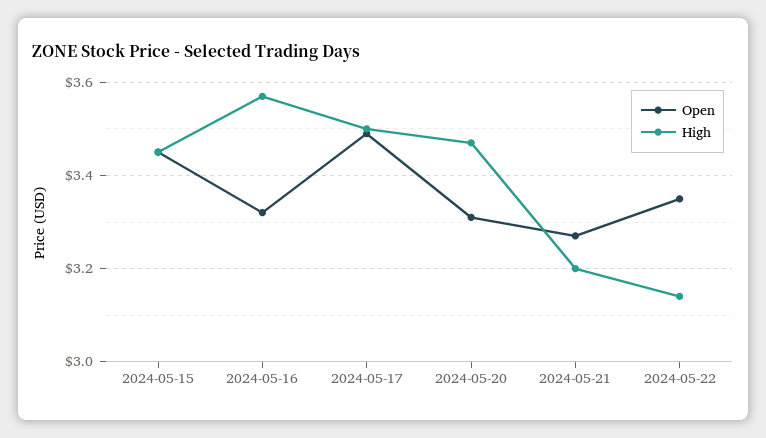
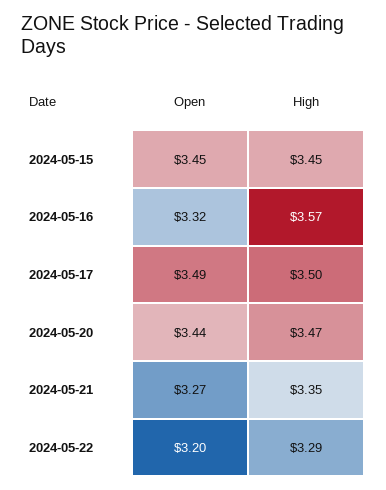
Open, 2024-05-20: 3.3 -> 3.44
High, 2024-05-21: 3.2 -> 3.35
Open, 2024-05-22: 3.35 -> 3.2
High, 2024-05-22: 3.15 -> 3.29

